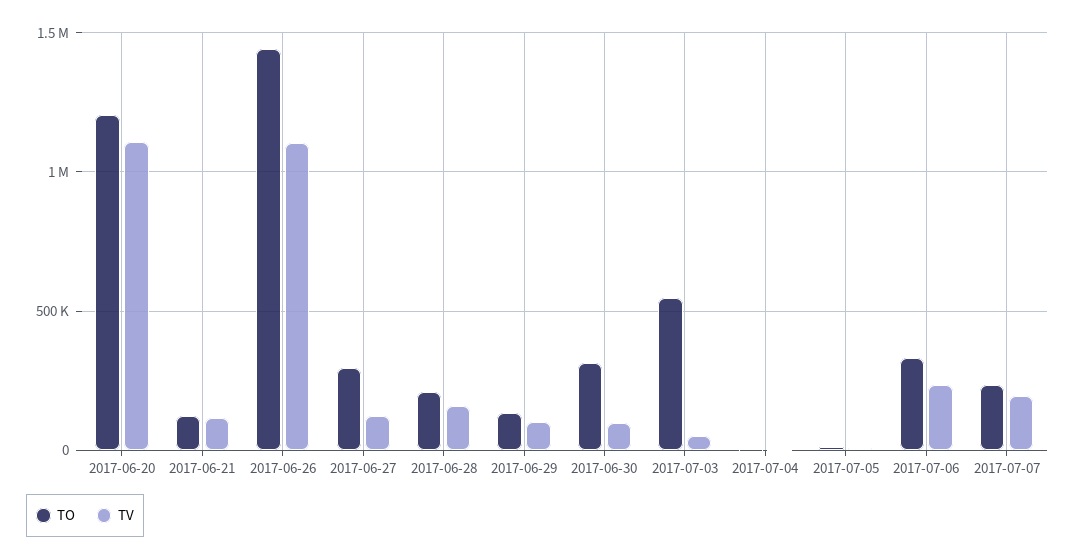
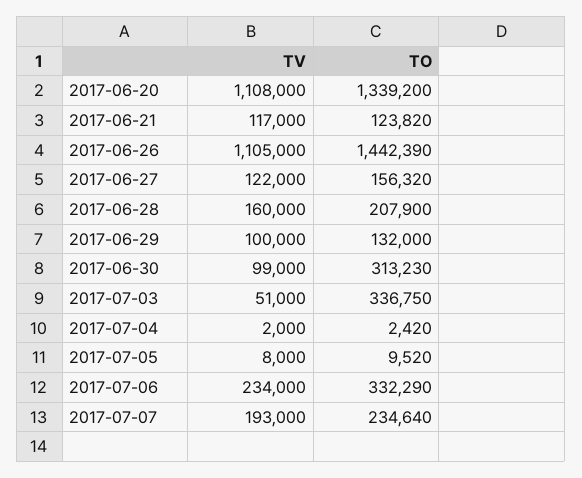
TO, 2017-06-20: 1200000 -> 1339200
TO, 2017-06-27: 300000 -> 156320
TO, 2017-07-03: 550000 -> 336750

